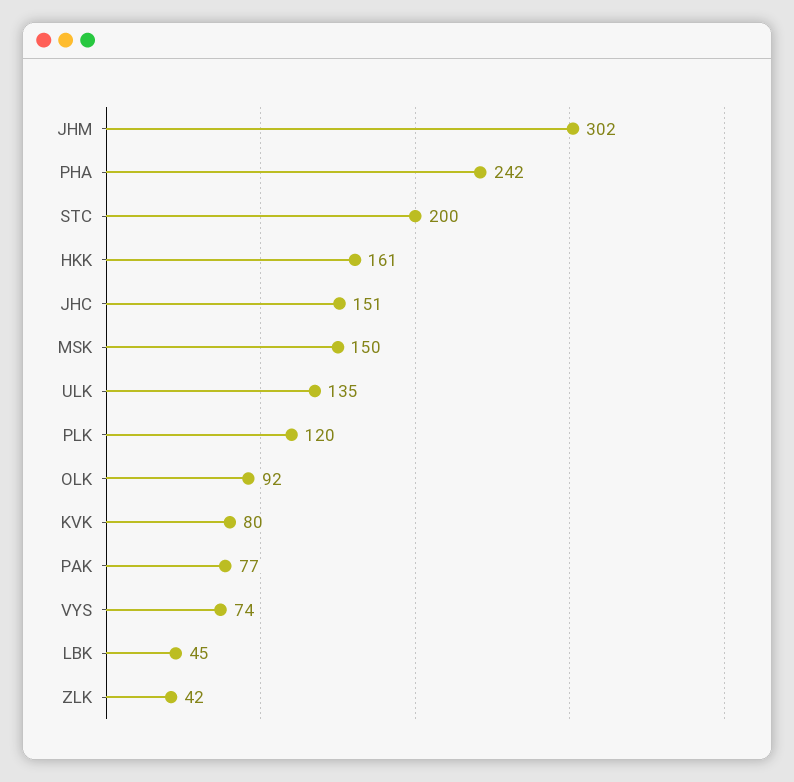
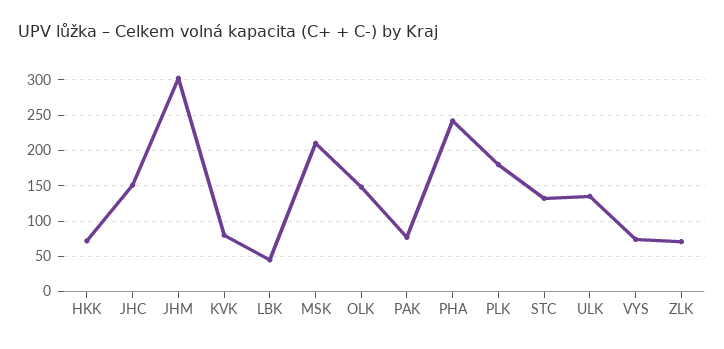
STC: 200 -> 130
HKK: 161 -> 70
MSK: 150 -> 210
PLK: 120 -> 180
OLK: 92 -> 150
ZLK: 42 -> 70

